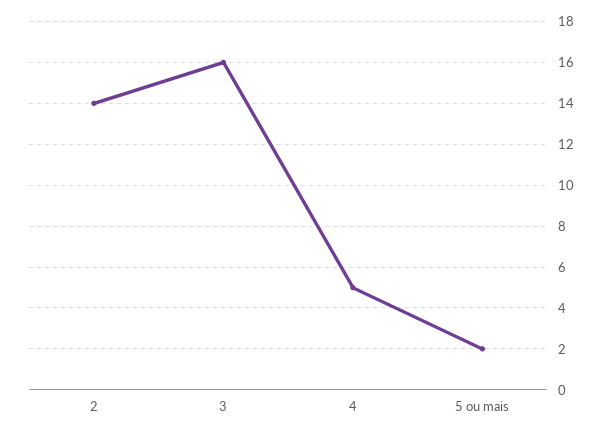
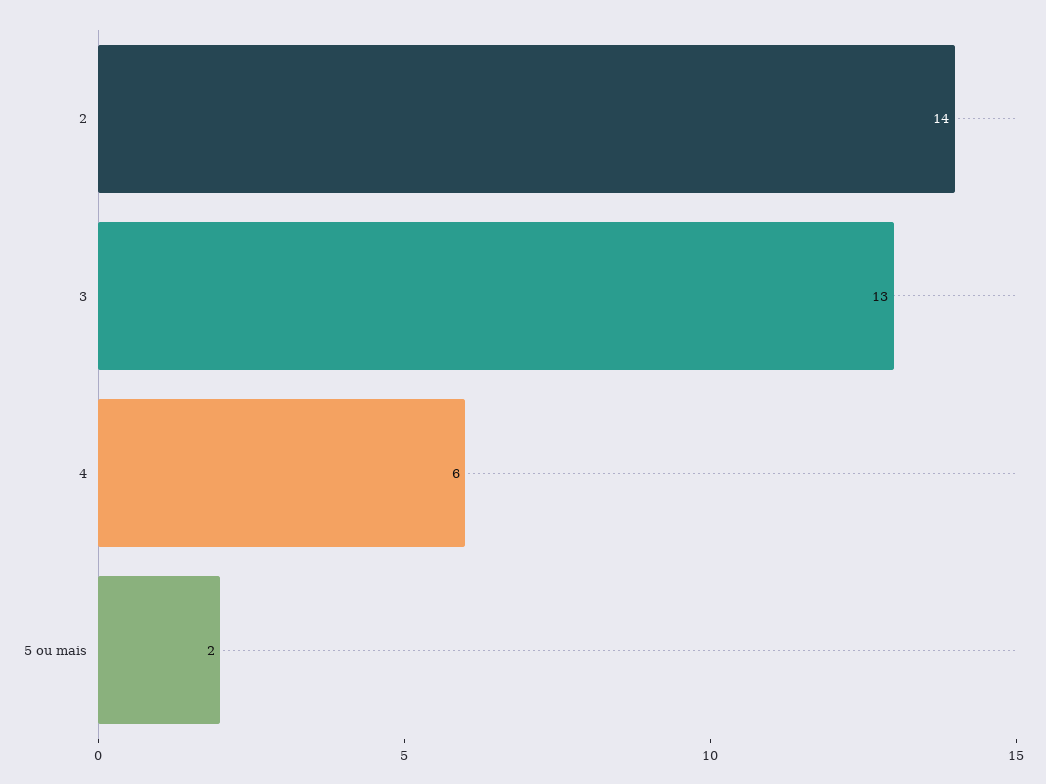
3: 16 -> 13
4: 5 -> 6

